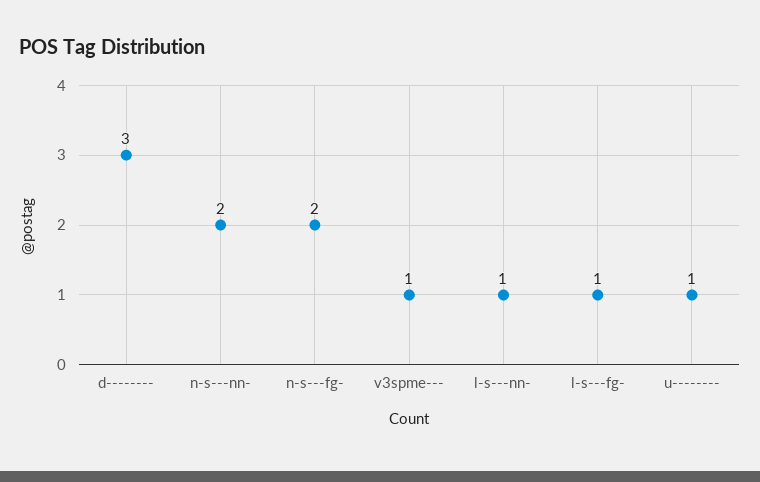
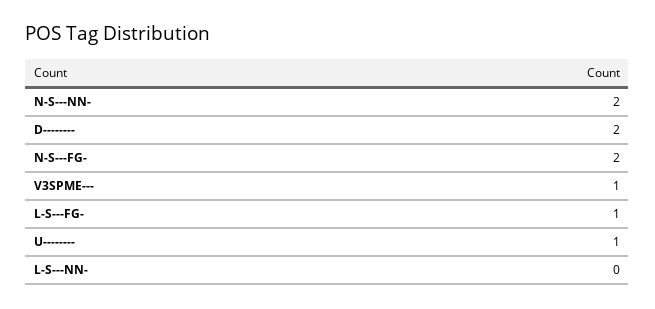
d--------: 3 -> 2
l-s---nn-: 1 -> 0

